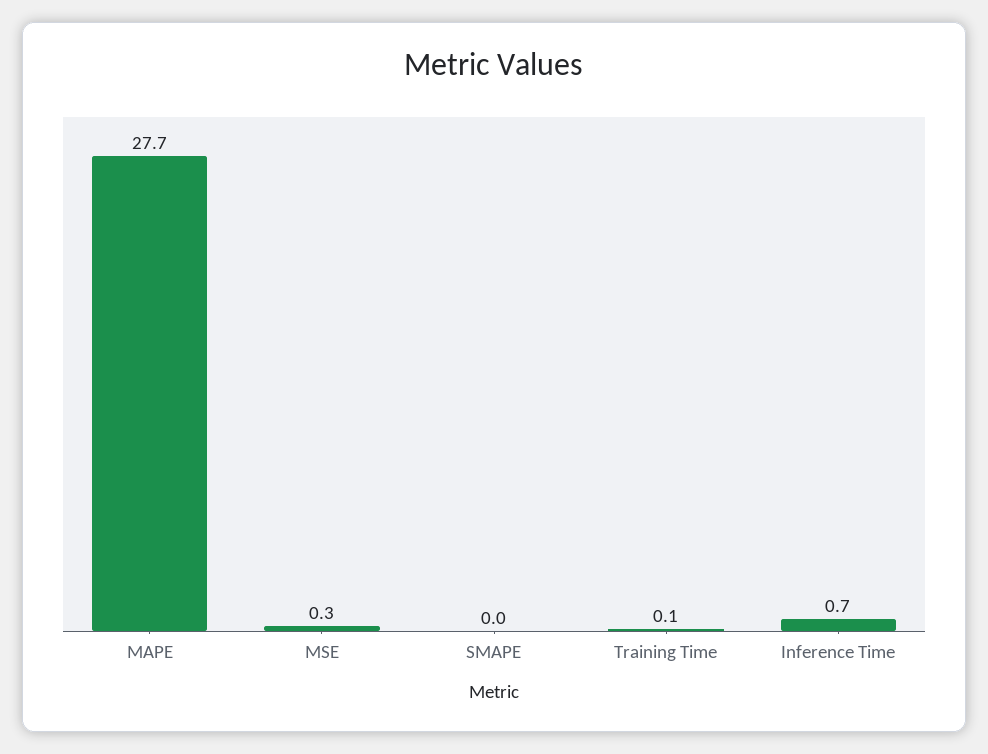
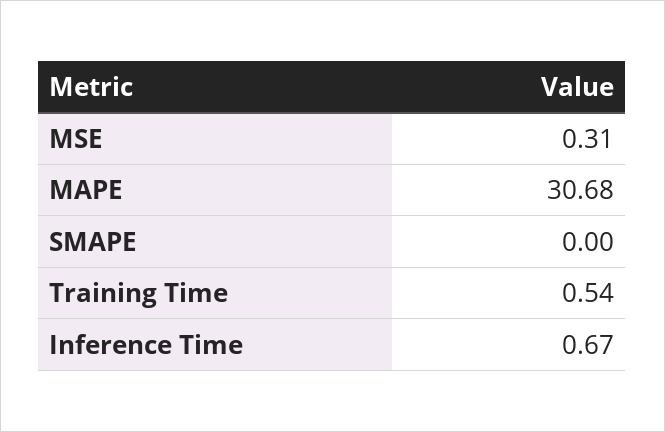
MAPE: 27.7 -> 30.68
Training Time: 0.1 -> 0.54

